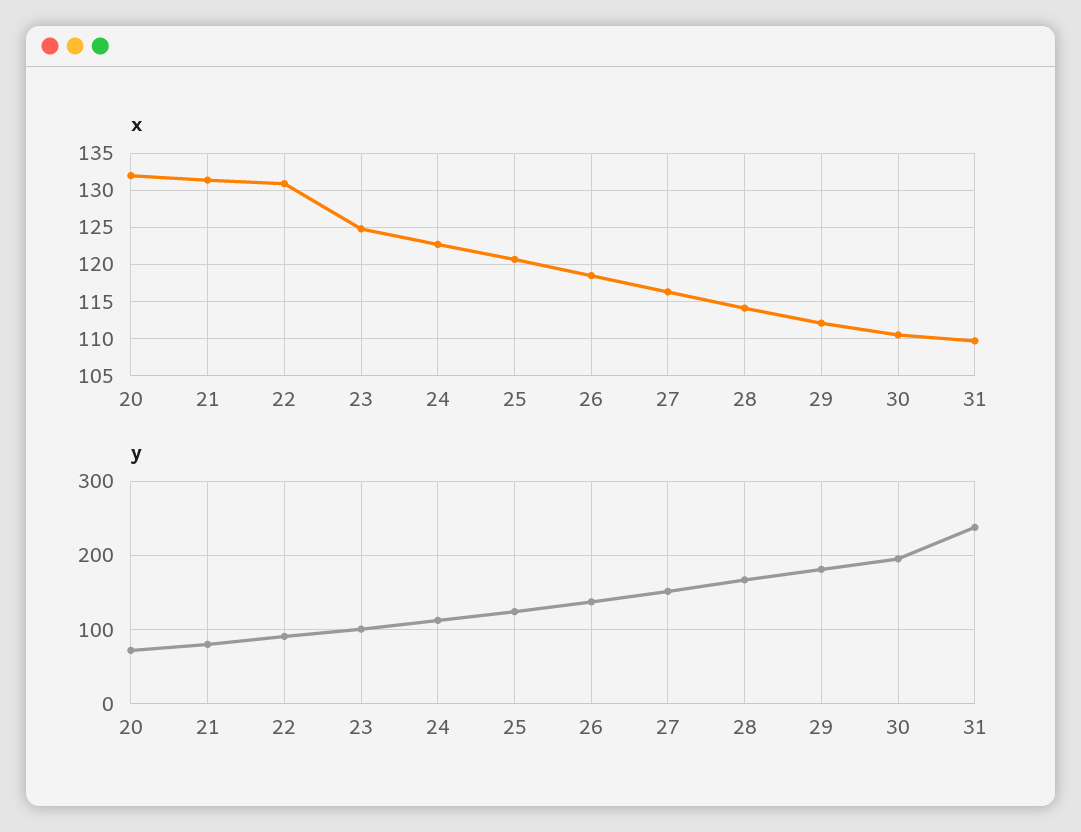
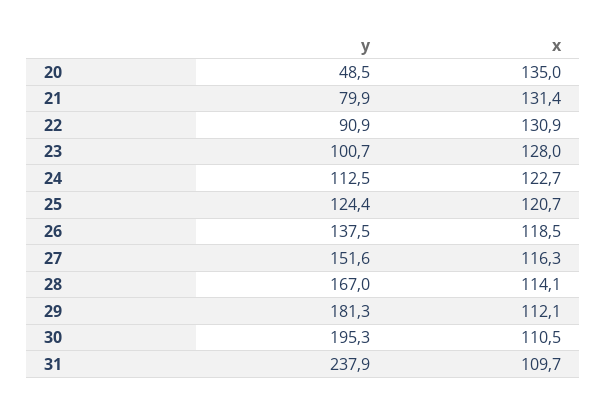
x, 20: 132 -> 135
x, 23: 125 -> 128
y, 20: 70 -> 48.5

